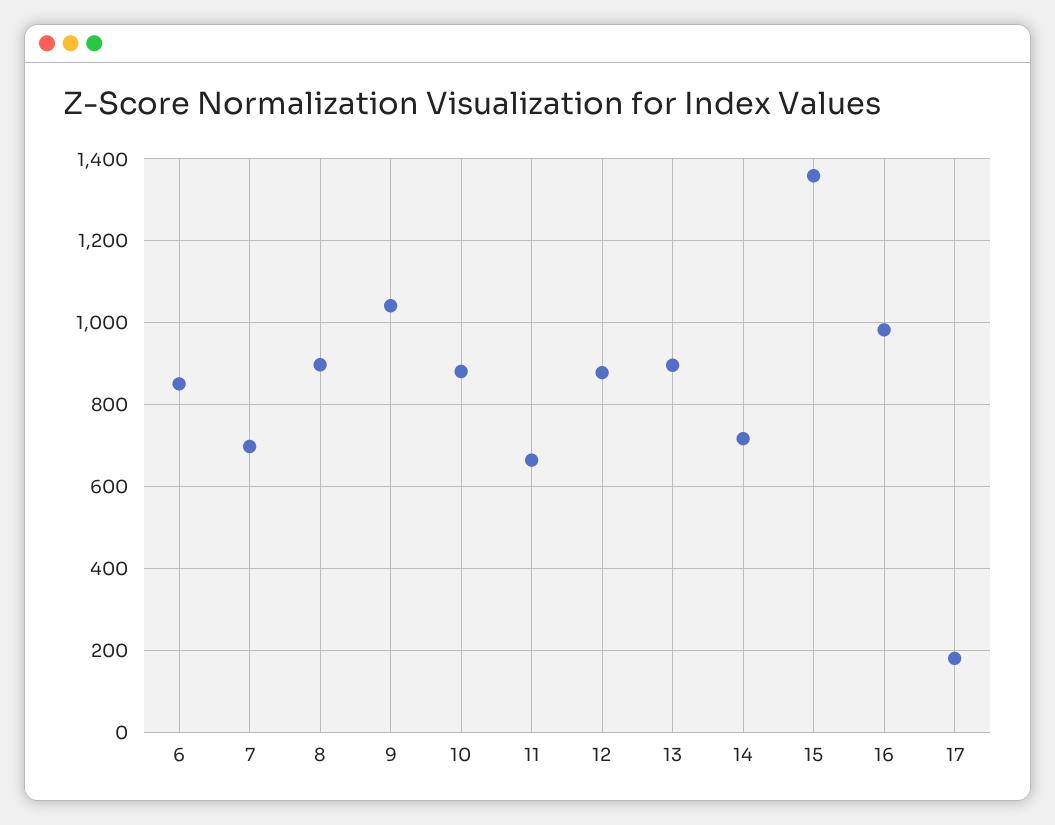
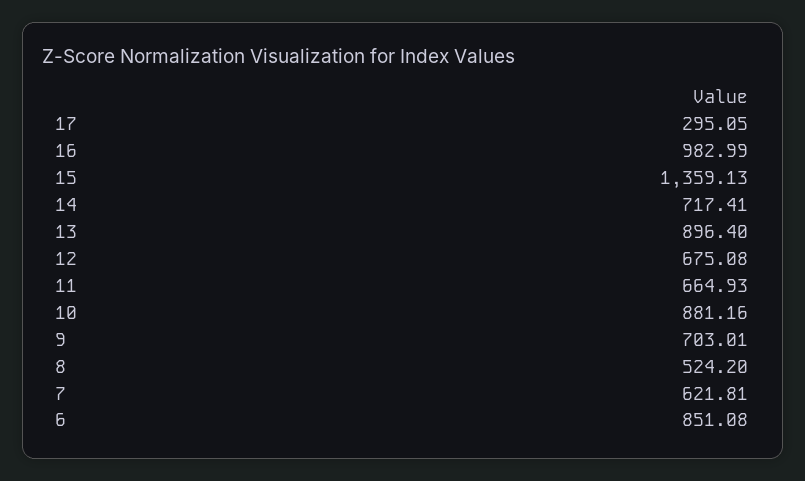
7: 700 -> 621.81
8: 900 -> 524.2
9: 1040 -> 703.01
12: 880 -> 675.08
17: 180 -> 295.05

